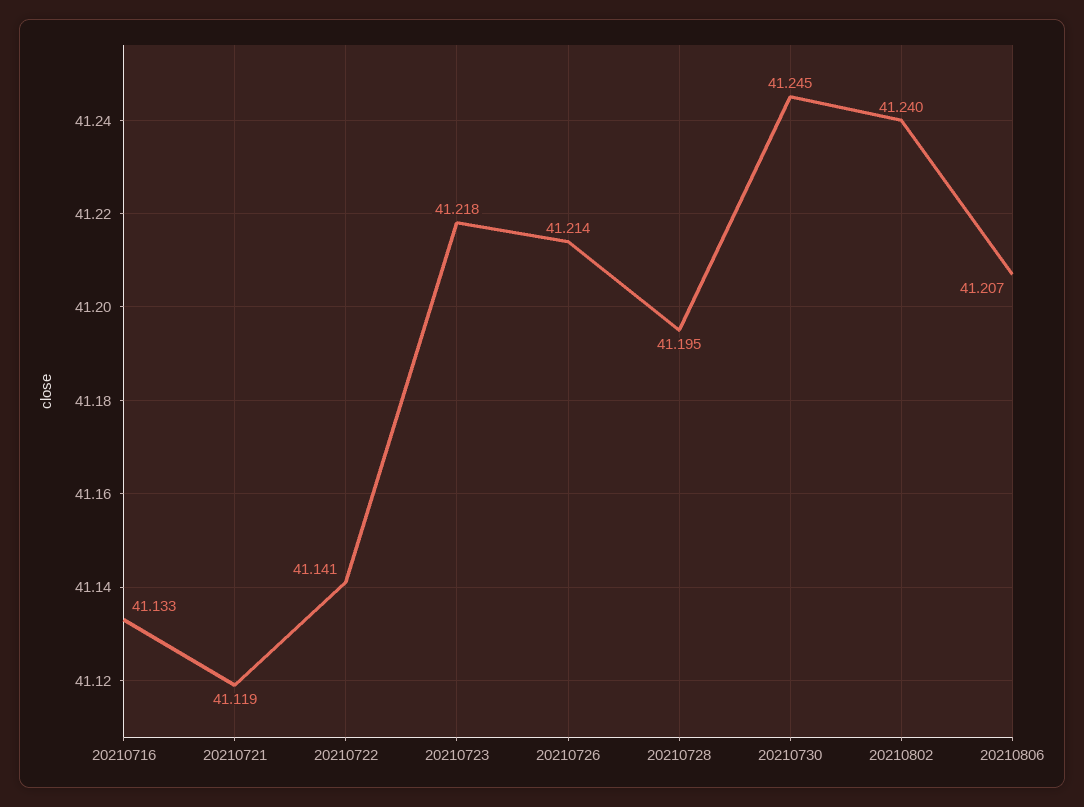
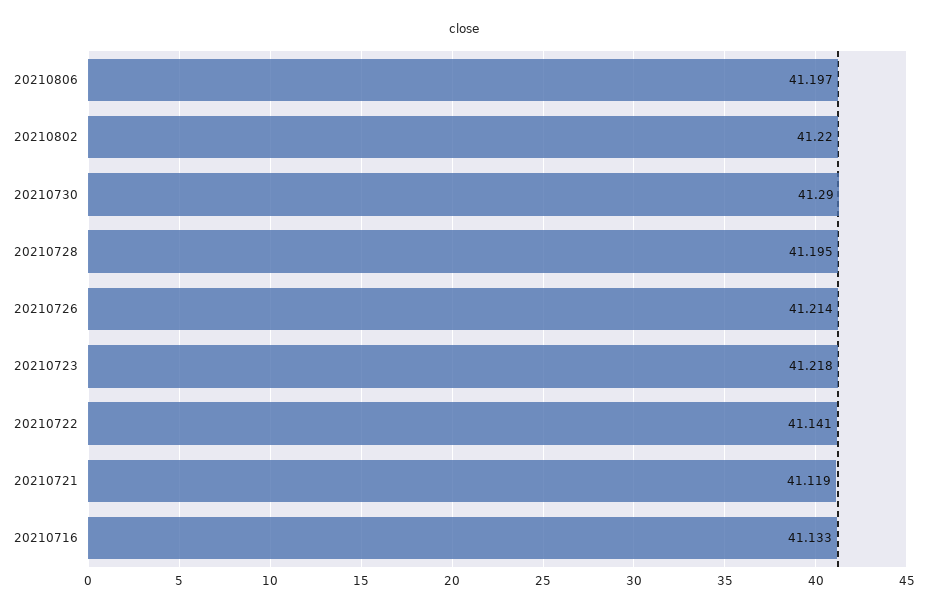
20210730: 41.245 -> 41.29
20210802: 41.24 -> 41.22
20210806: 41.207 -> 41.197

